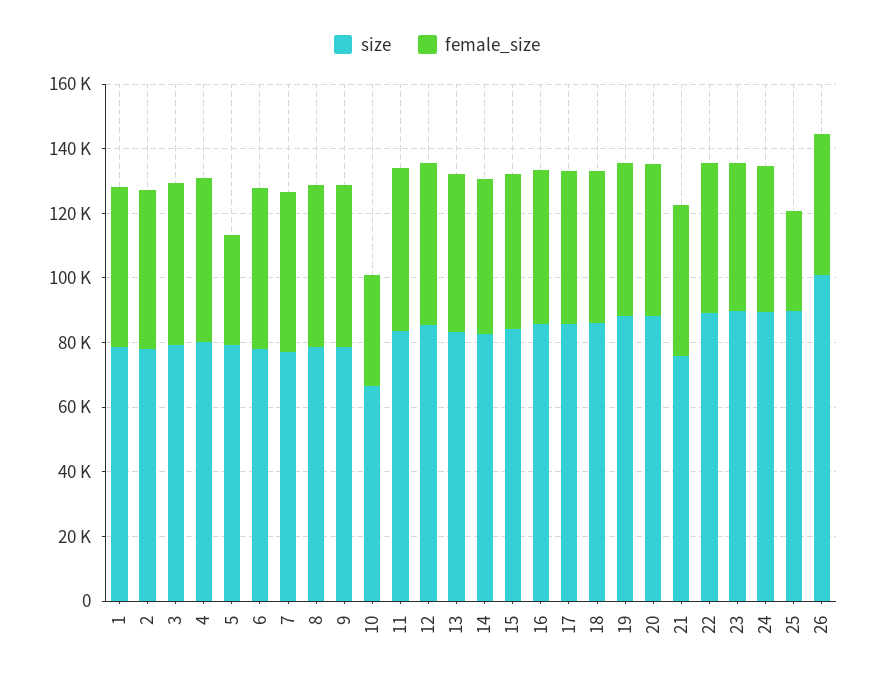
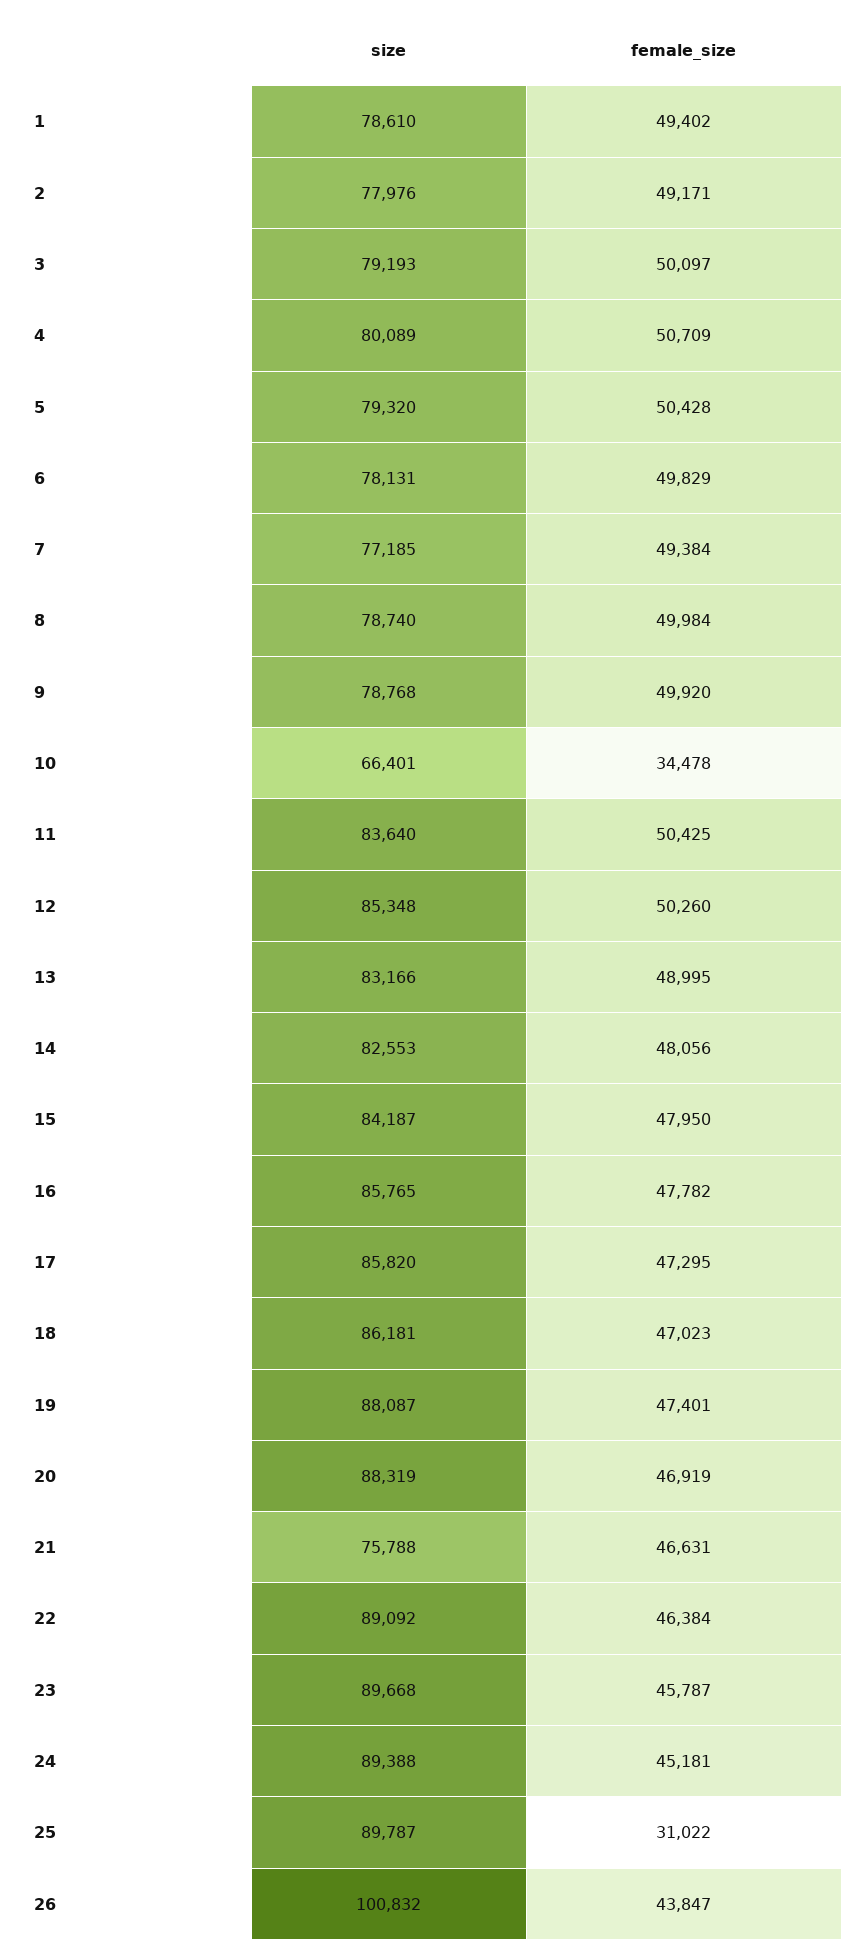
female_size, 5: 35000 -> 50428

